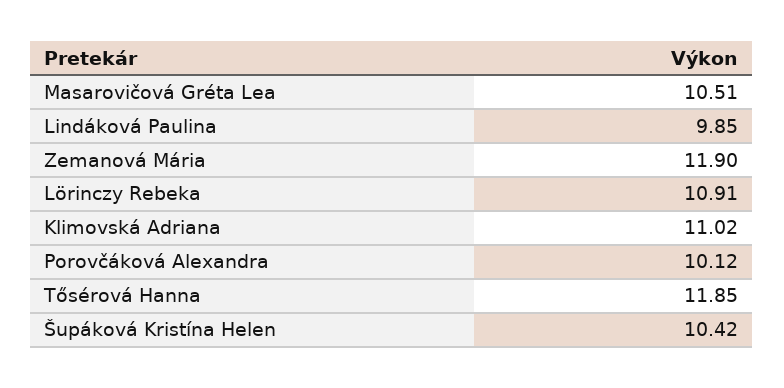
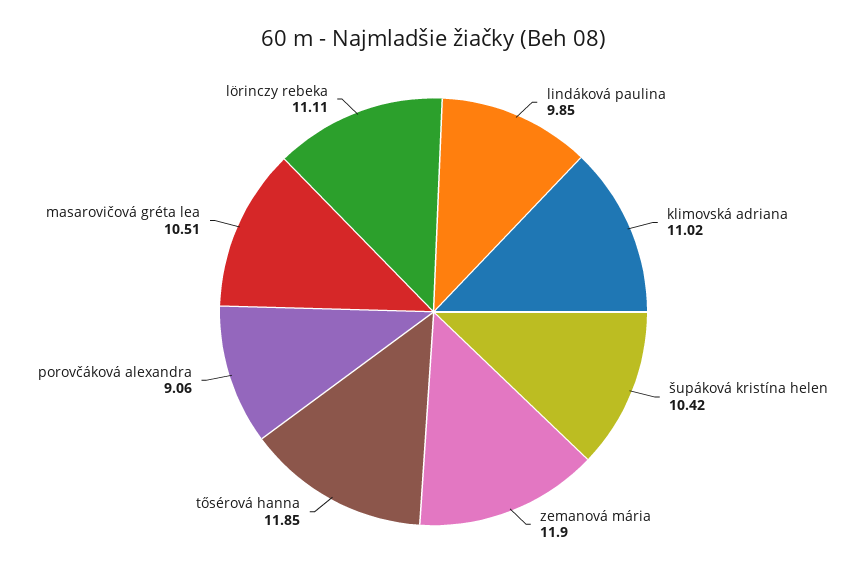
Lörinczy Rebeka: 10.91 -> 11.11
Porovčáková Alexandra: 10.12 -> 9.06

